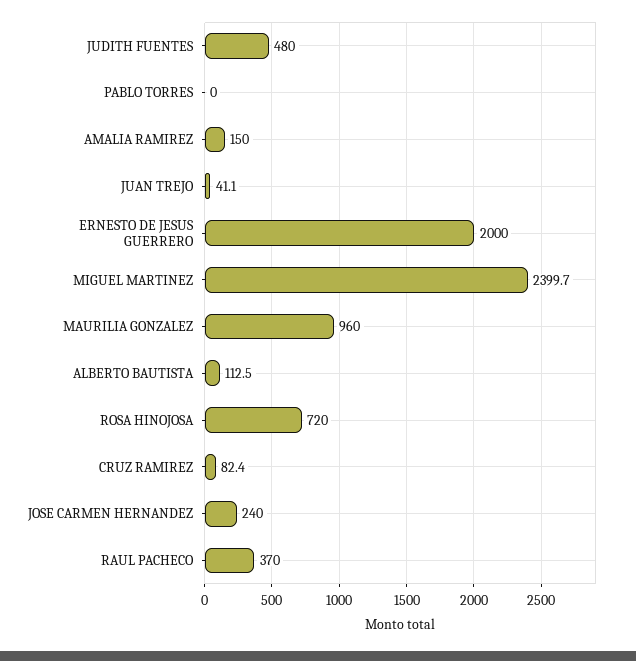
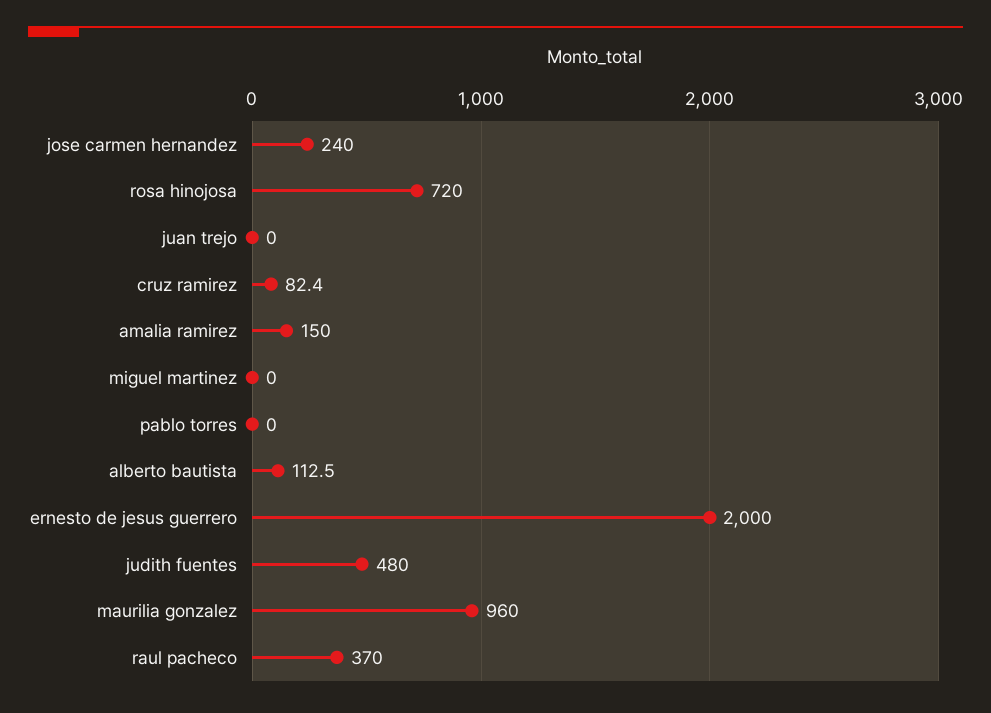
JUAN TREJO: 41.1 -> 0
MIGUEL MARTINEZ: 2399.7 -> 0

